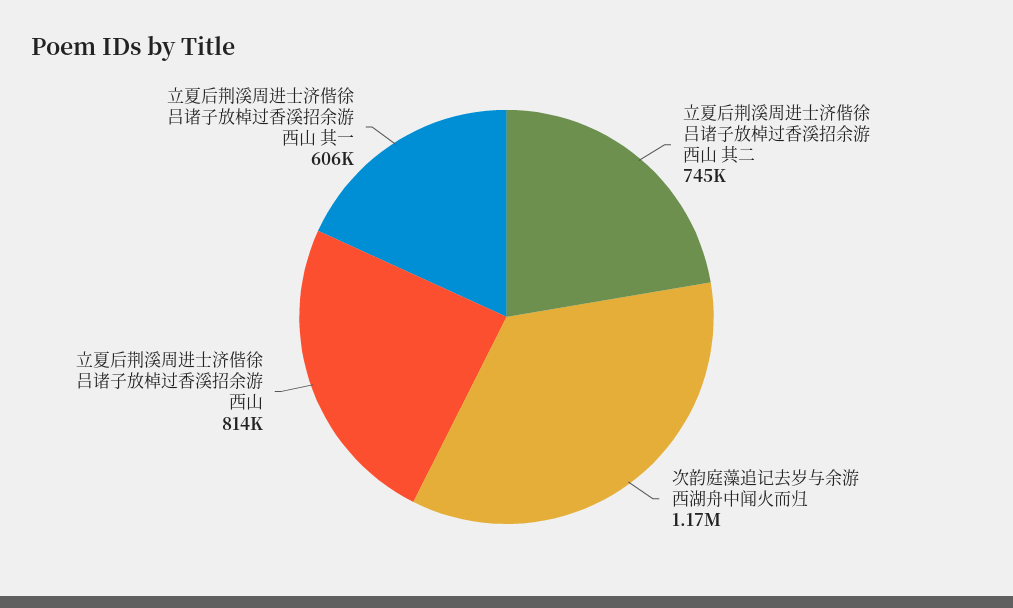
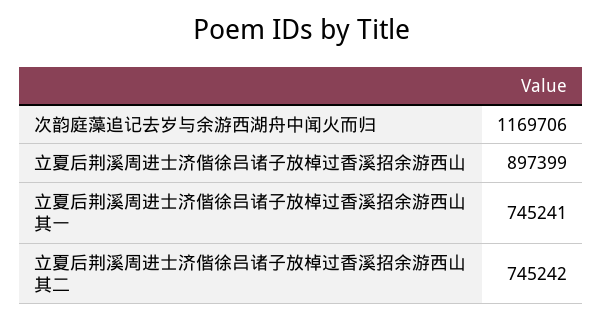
立夏后荆溪周进士济偕徐吕诸子放棹过香溪招余游西山: 814000 -> 897399
立夏后荆溪周进士济偕徐吕诸子放棹过香溪招余游西山 其一: 606000 -> 745241

